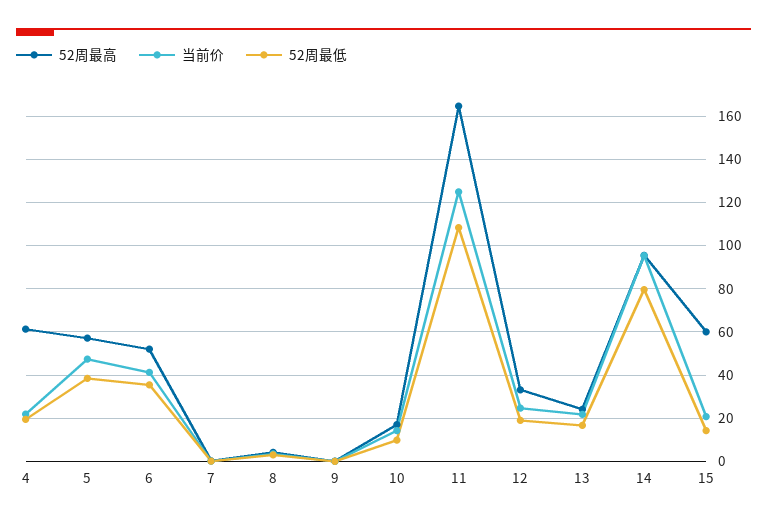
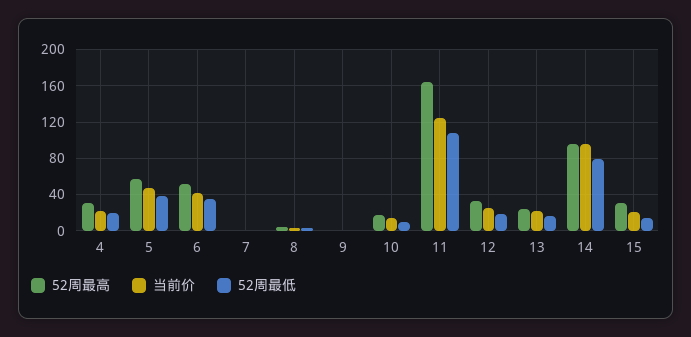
52周最高, 4: 60 -> 30
52周最高, 15: 60 -> 30

